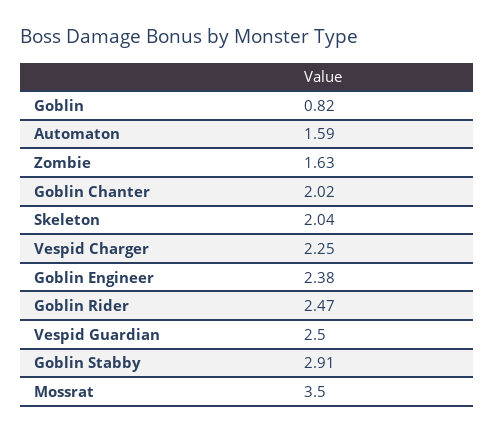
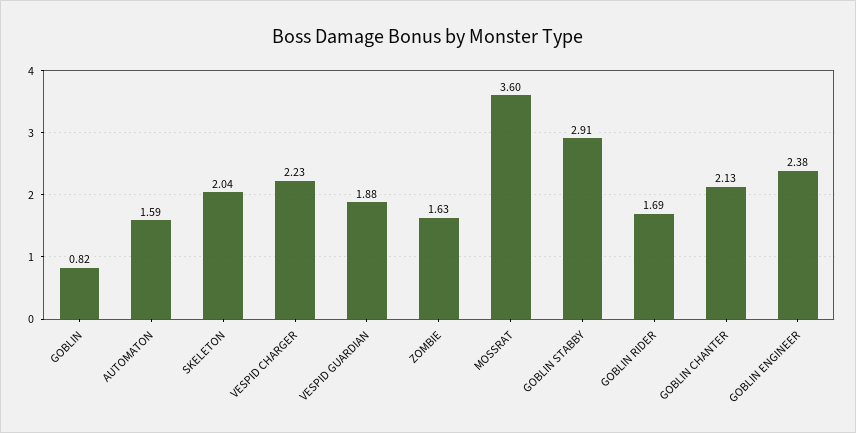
Goblin Chanter: 2.02 -> 2.13
Vespid Charger: 2.25 -> 2.23
Goblin Rider: 2.47 -> 1.69
Vespid Guardian: 2.5 -> 1.88
Mossrat: 3.5 -> 3.6

